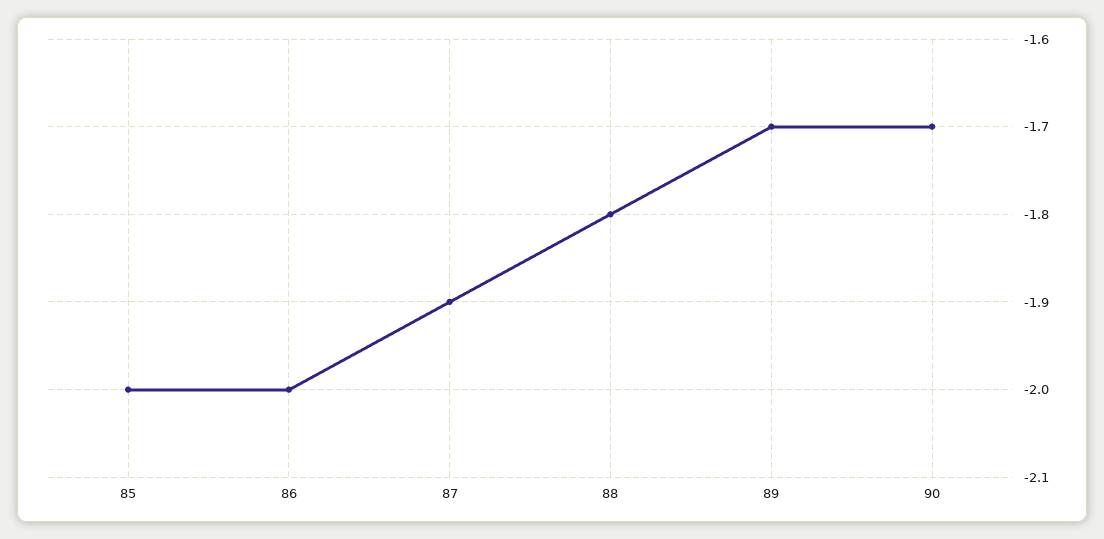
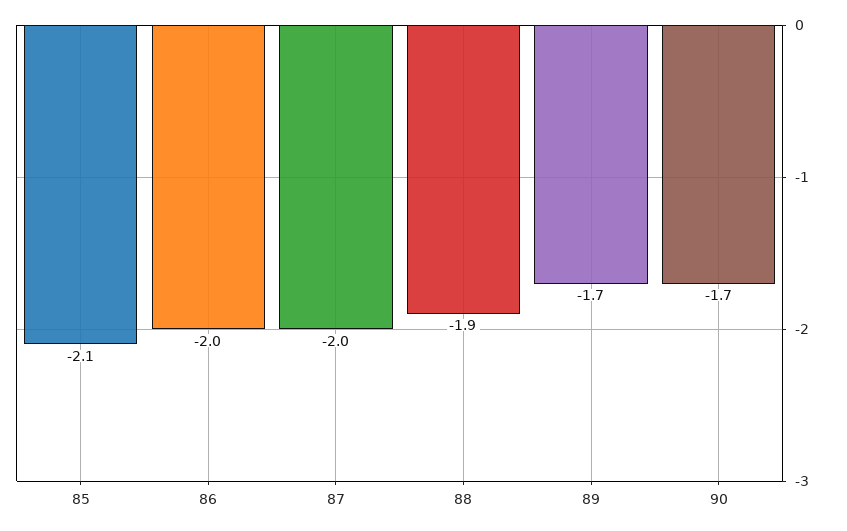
85: -2 -> -2.1
87: -1.9 -> -2
88: -1.8 -> -1.9

